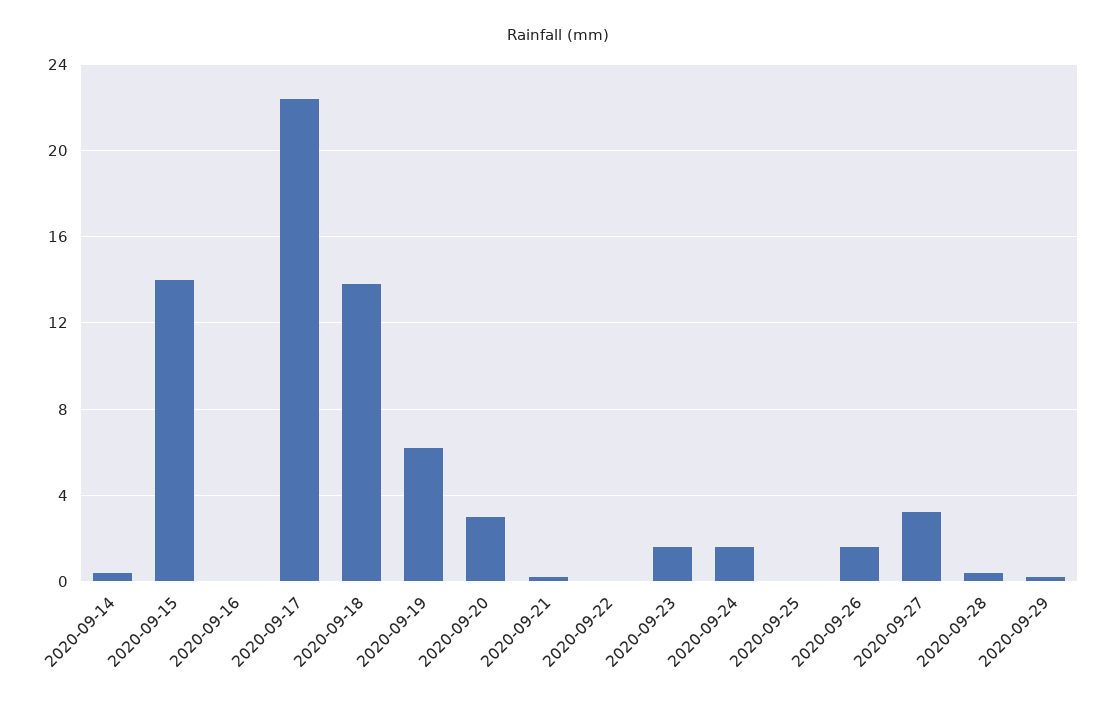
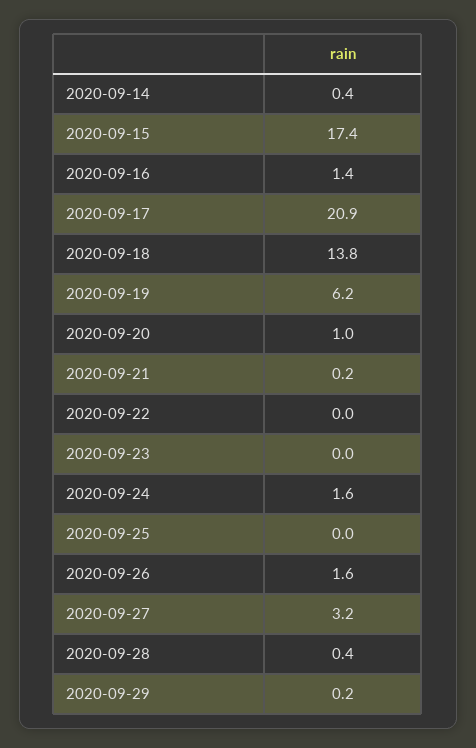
2020-09-15: 14 -> 17.4
2020-09-16: 0 -> 1.4
2020-09-17: 22.5 -> 20.9
2020-09-20: 3 -> 1
2020-09-23: 1.5 -> 0

